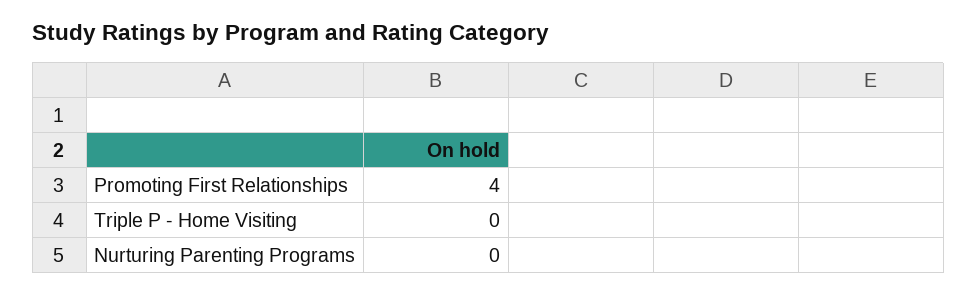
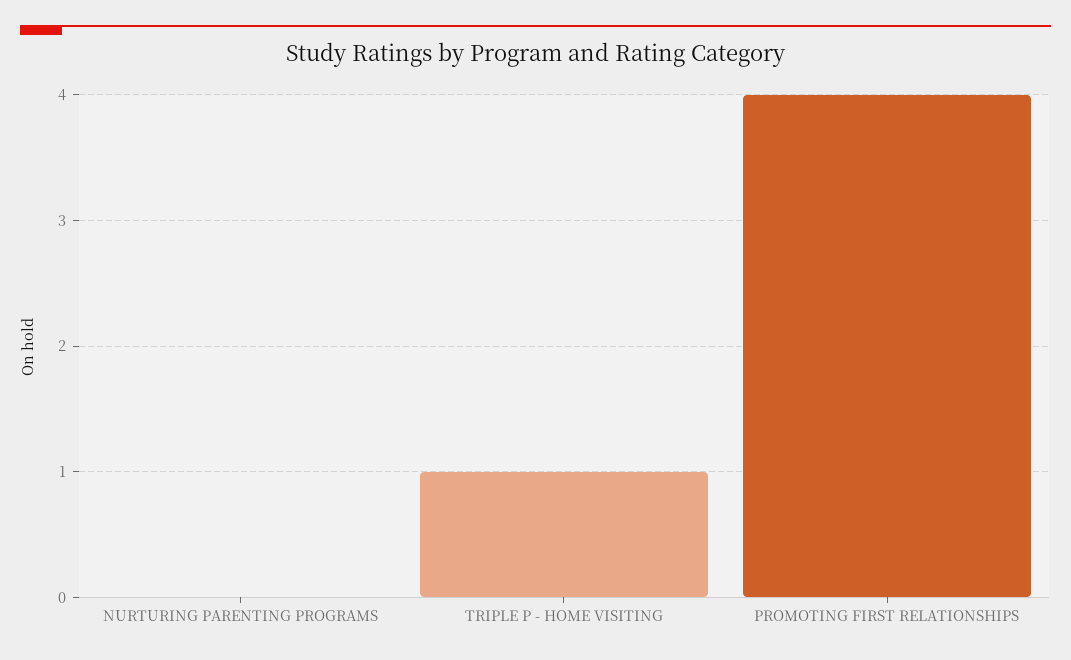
Triple P - Home Visiting: 0 -> 1

